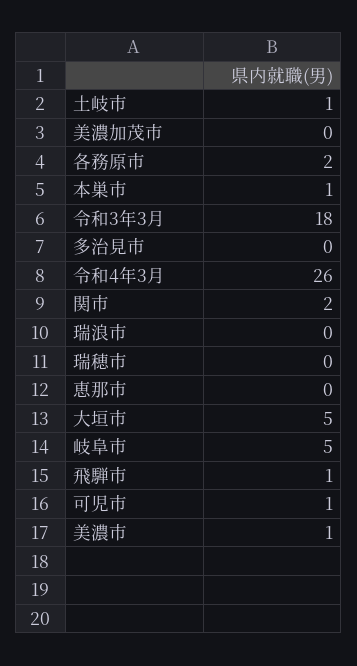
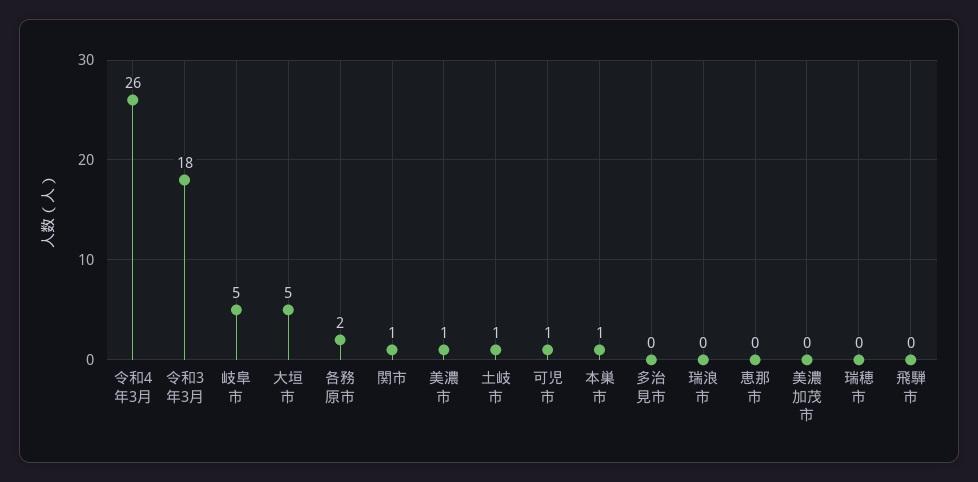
関市: 2 -> 1
飛騨市: 1 -> 0

